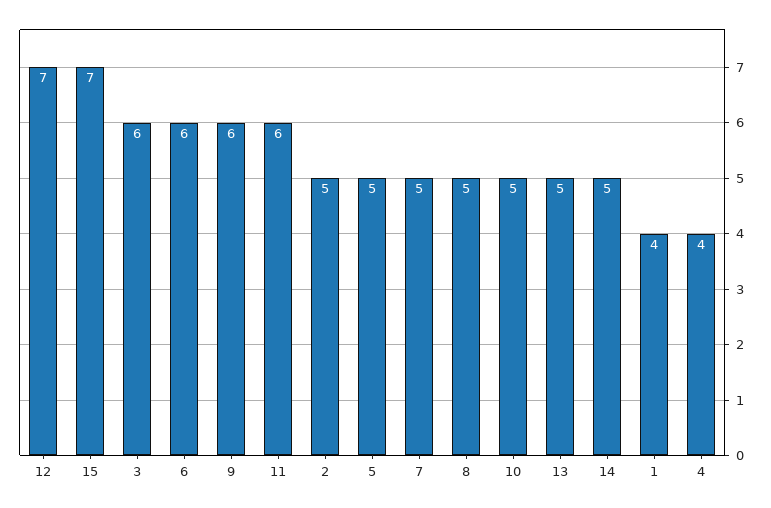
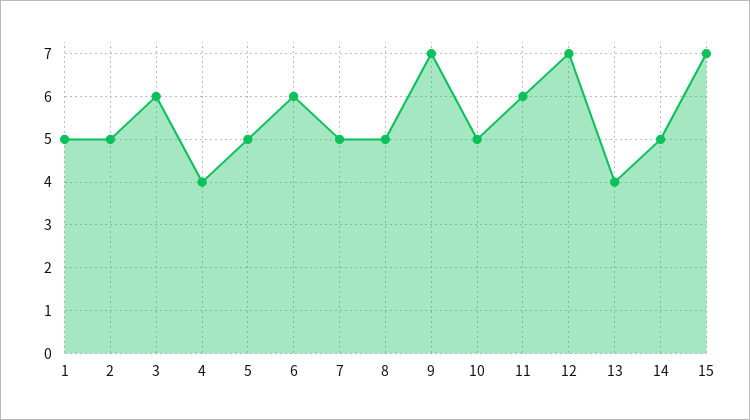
9: 6 -> 7
13: 5 -> 4
1: 4 -> 5

